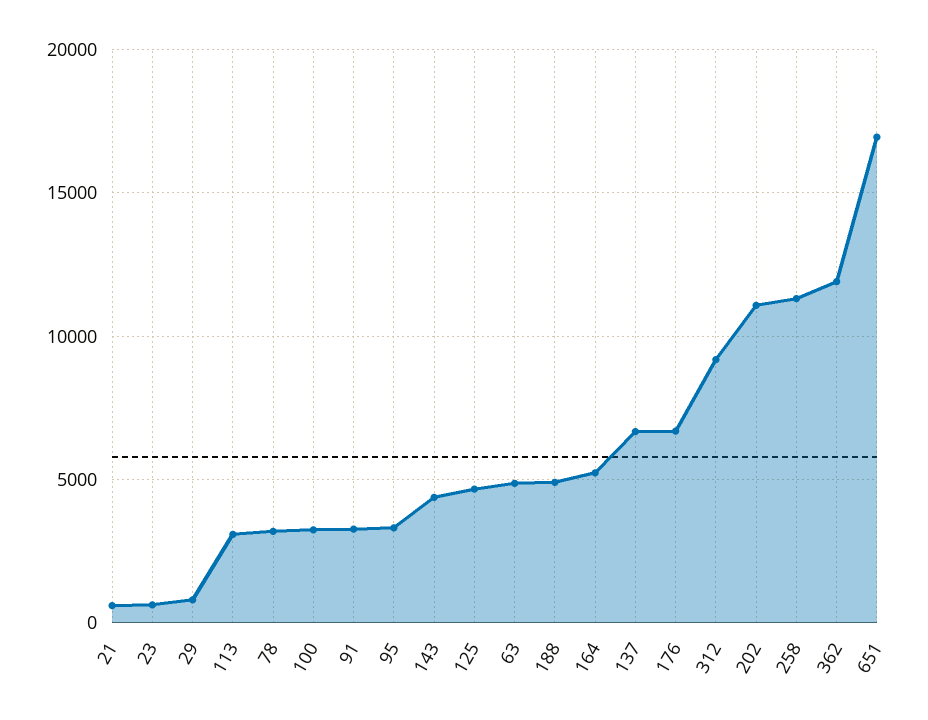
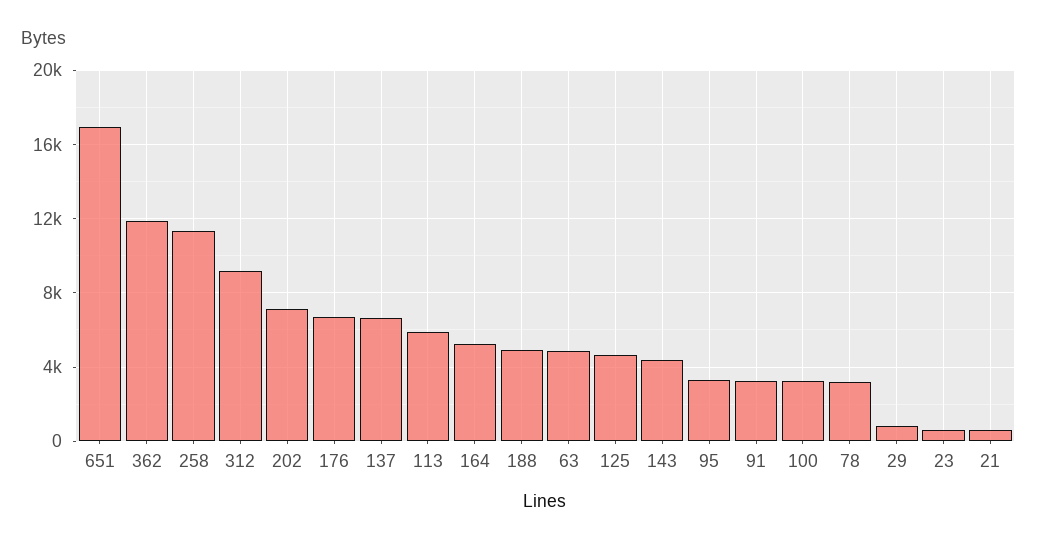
113: 3000 -> 6000
202: 11000 -> 7000

